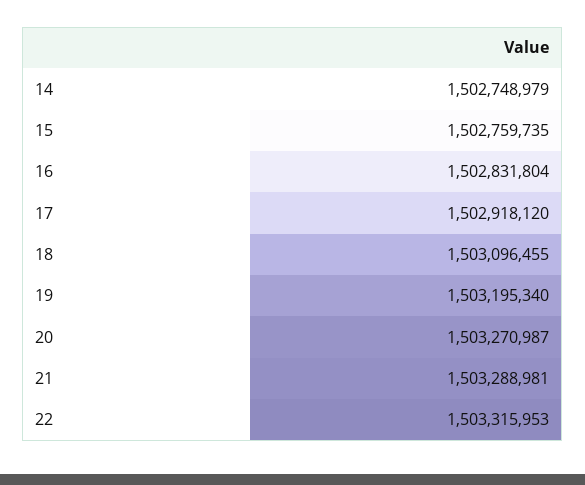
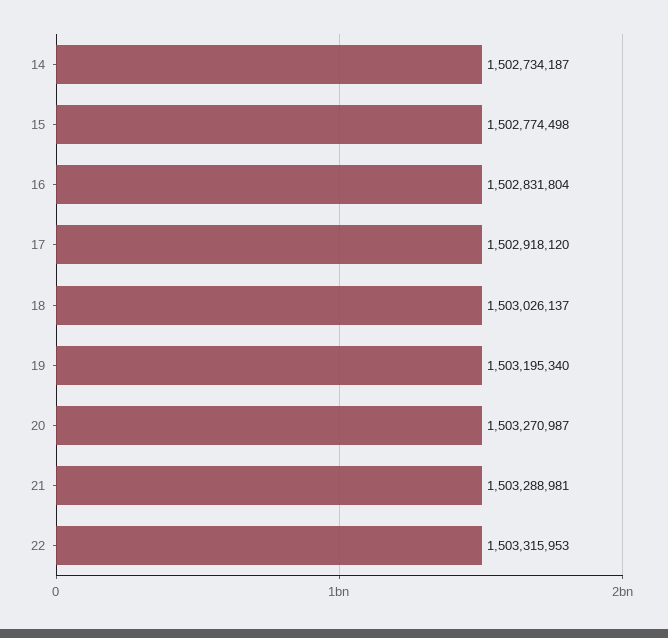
14: 1502748979 -> 1502734187
15: 1502759735 -> 1502774498
18: 1503096455 -> 1503026137

